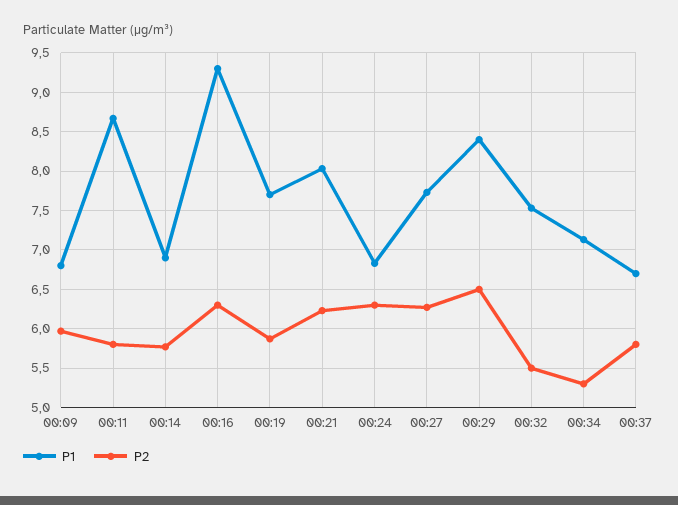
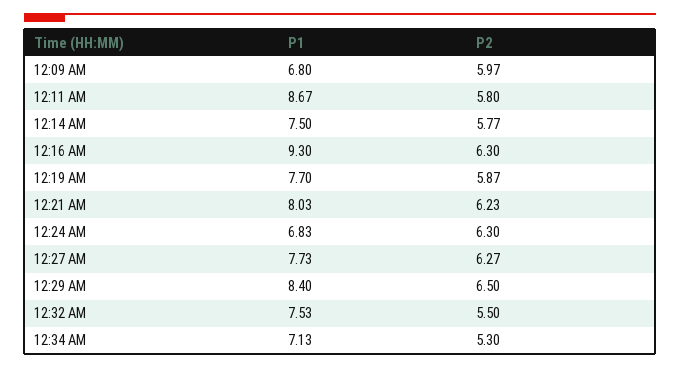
P1, 00:14: 6.9 -> 7.5
P1, 00:37: 6.7 -> none
P2, 00:37: 5.8 -> none

